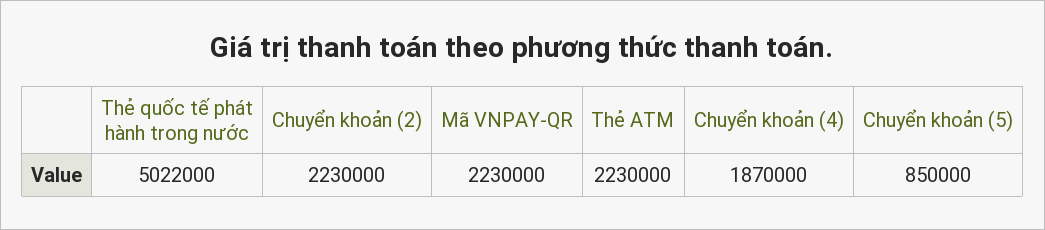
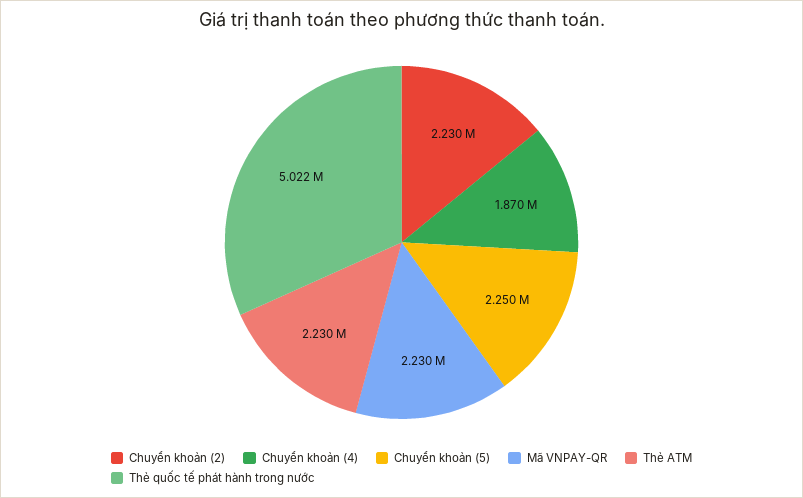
Chuyển khoản (5): 850000 -> 2250000

